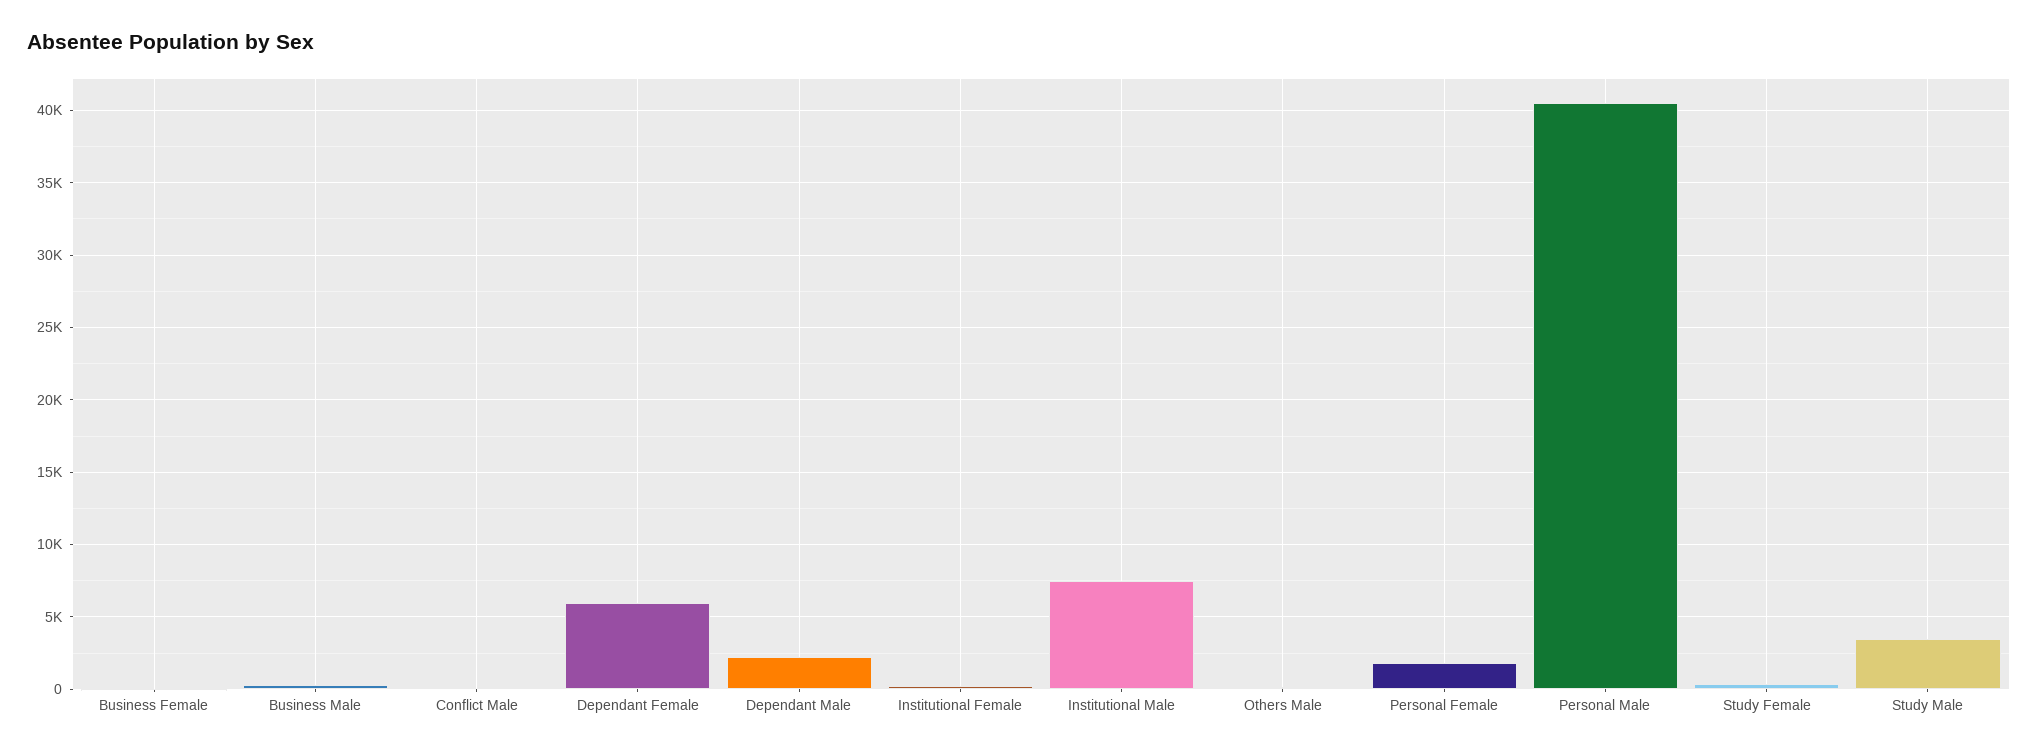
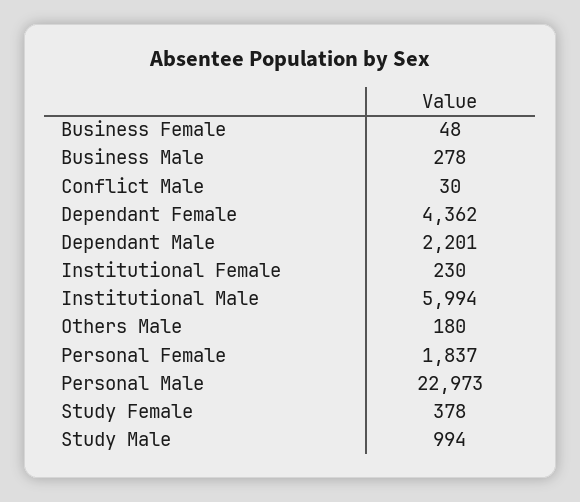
Dependant Female: 6000 -> 4362
Institutional Male: 7500 -> 5994
Personal Male: 40500 -> 22973
Study Male: 3500 -> 994

